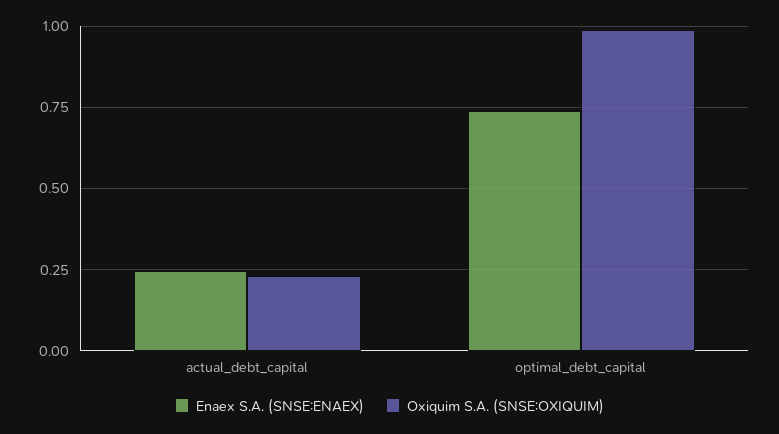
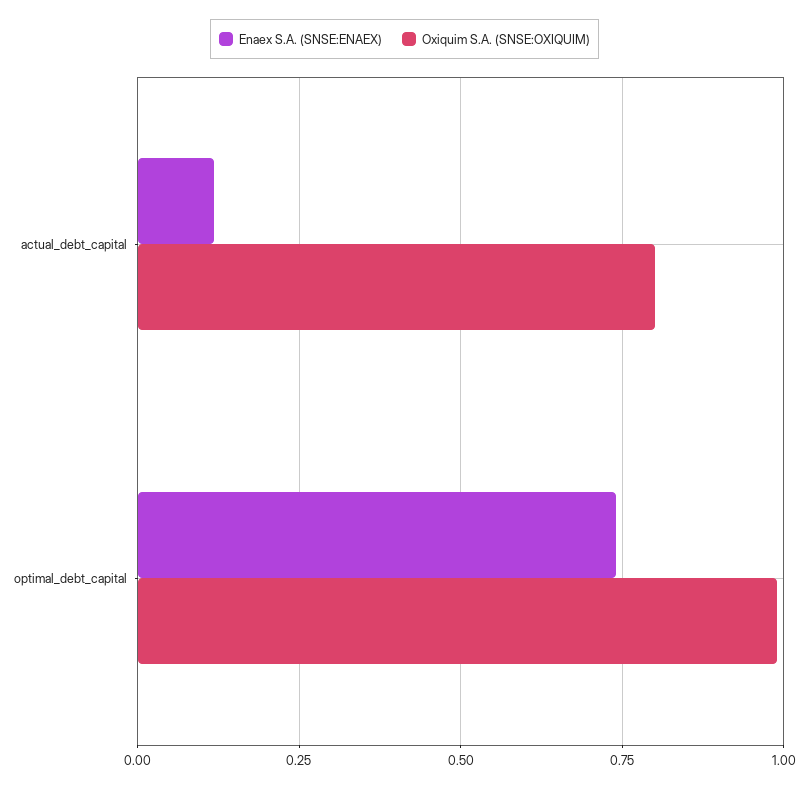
Enaex S.A. (SNSE:ENAEX), actual_debt_capital: 0.25 -> 0.125
Oxiquim S.A. (SNSE:OXIQUIM), actual_debt_capital: 0.225 -> 0.8

